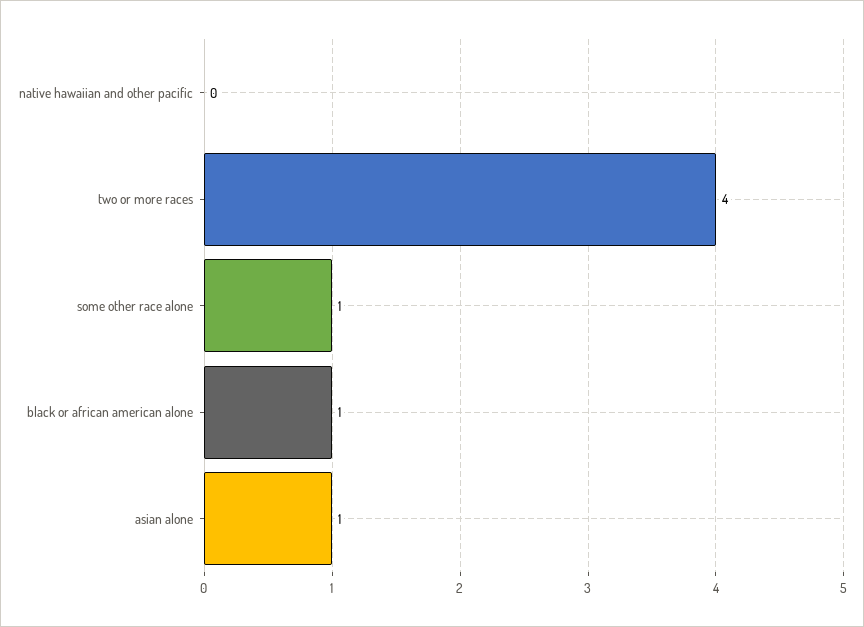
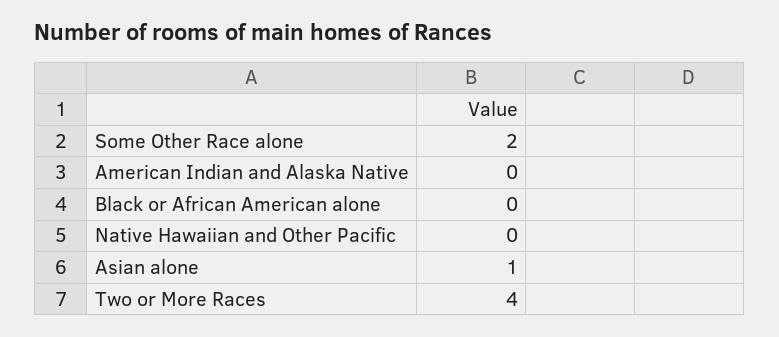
some other race alone: 1 -> 2
black or african american alone: 1 -> 0
American Indian and Alaska Native: none -> 0

